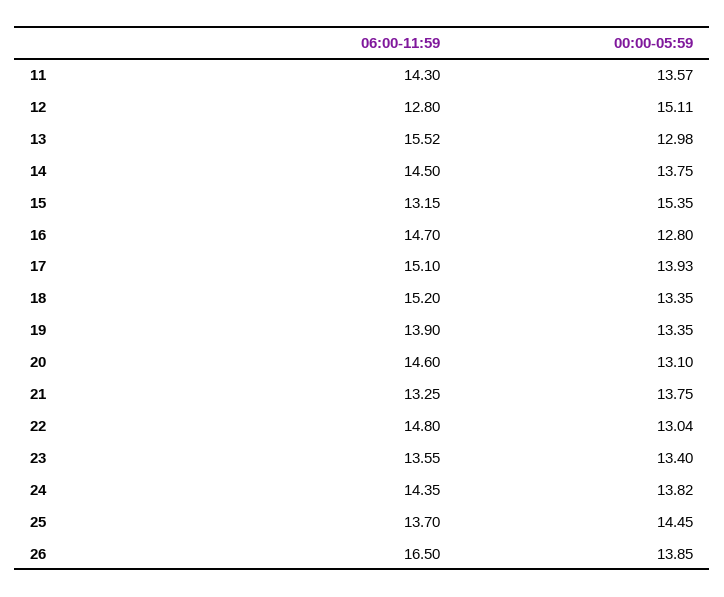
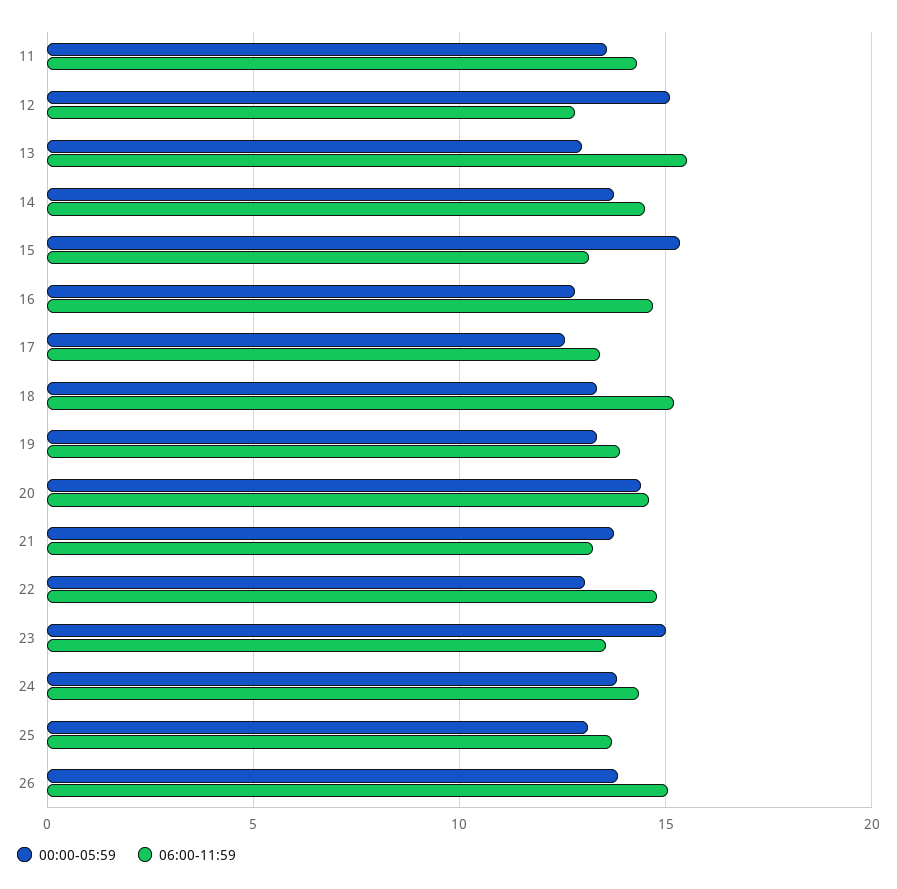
06:00-11:59, 17: 15.1 -> 13.5
00:00-05:59, 17: 13.93 -> 12.5
00:00-05:59, 20: 13.1 -> 14.5
00:00-05:59, 23: 13.4 -> 15
00:00-05:59, 25: 14.45 -> 13
06:00-11:59, 26: 16.5 -> 15

